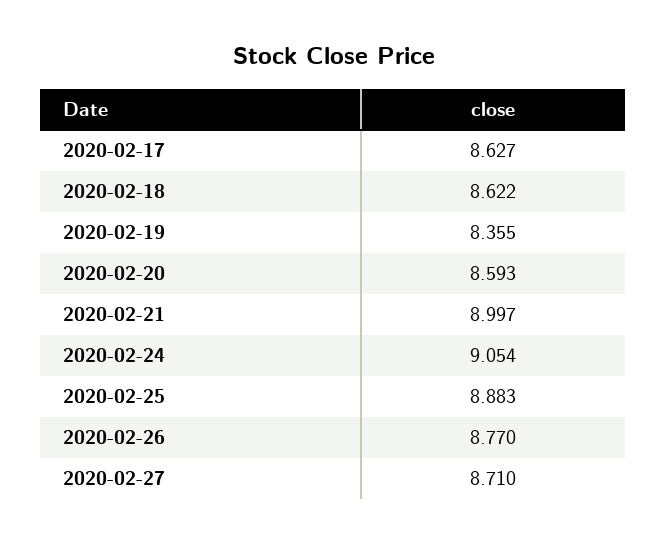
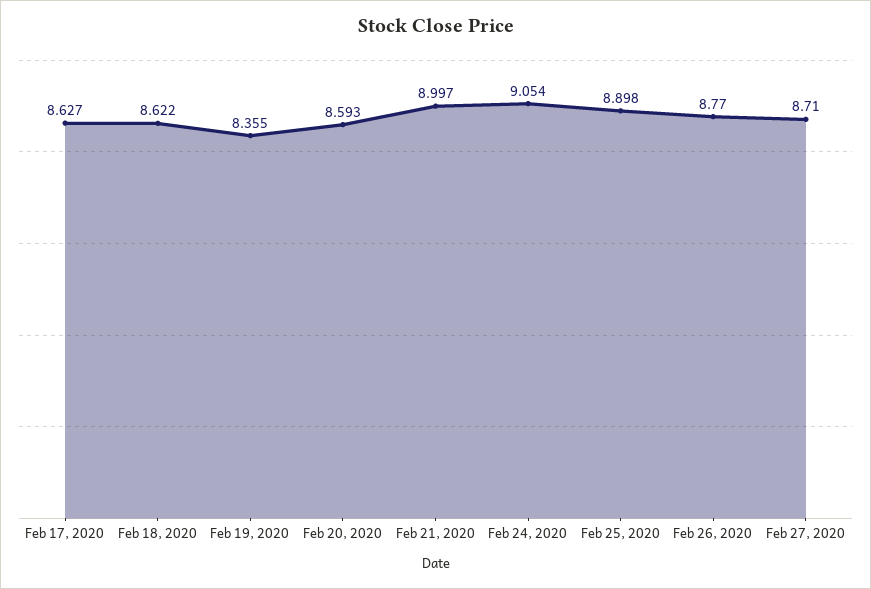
2020-02-25: 8.883 -> 8.898

